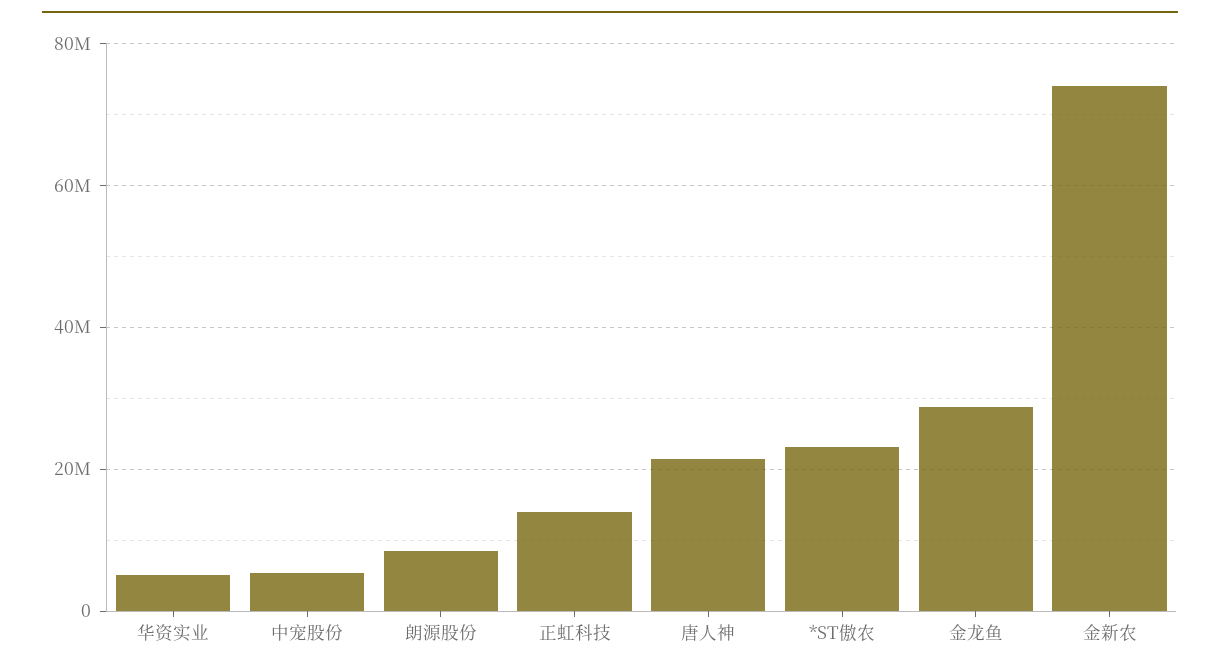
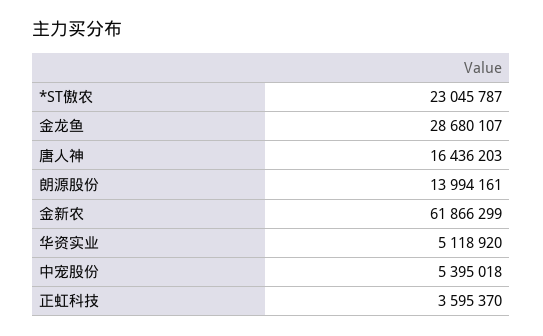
朗源股份: 8000000 -> 13994161
正虹科技: 14000000 -> 3595370
唐人神: 22000000 -> 16436203
金新农: 74000000 -> 61866299

